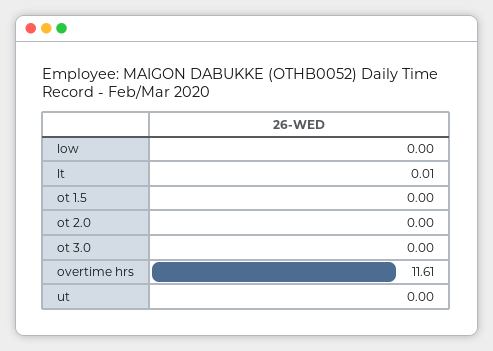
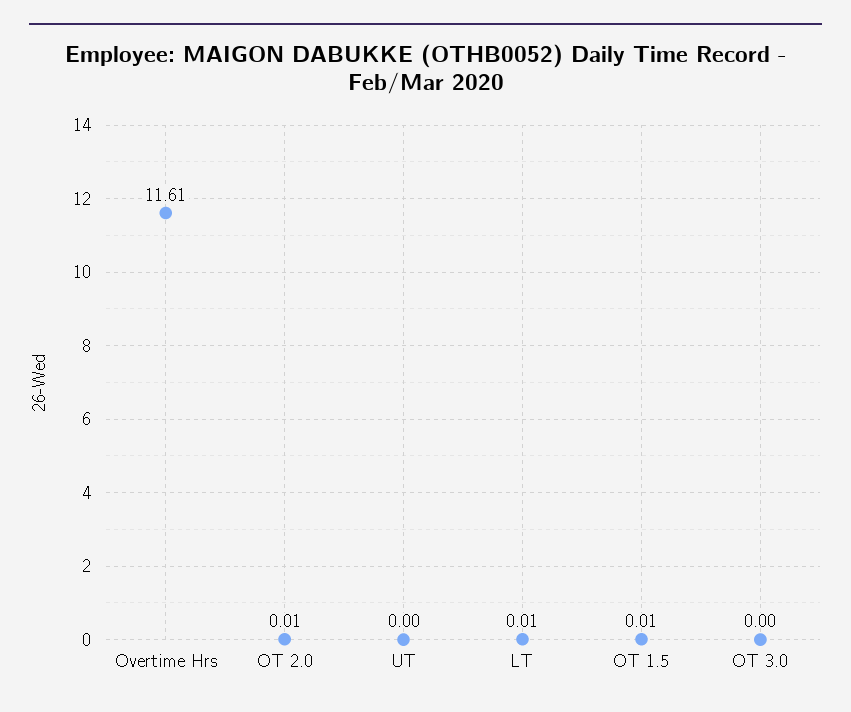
low: 0 -> none
ot 1.5: 0 -> 0.01
ot 2.0: 0 -> 0.01

